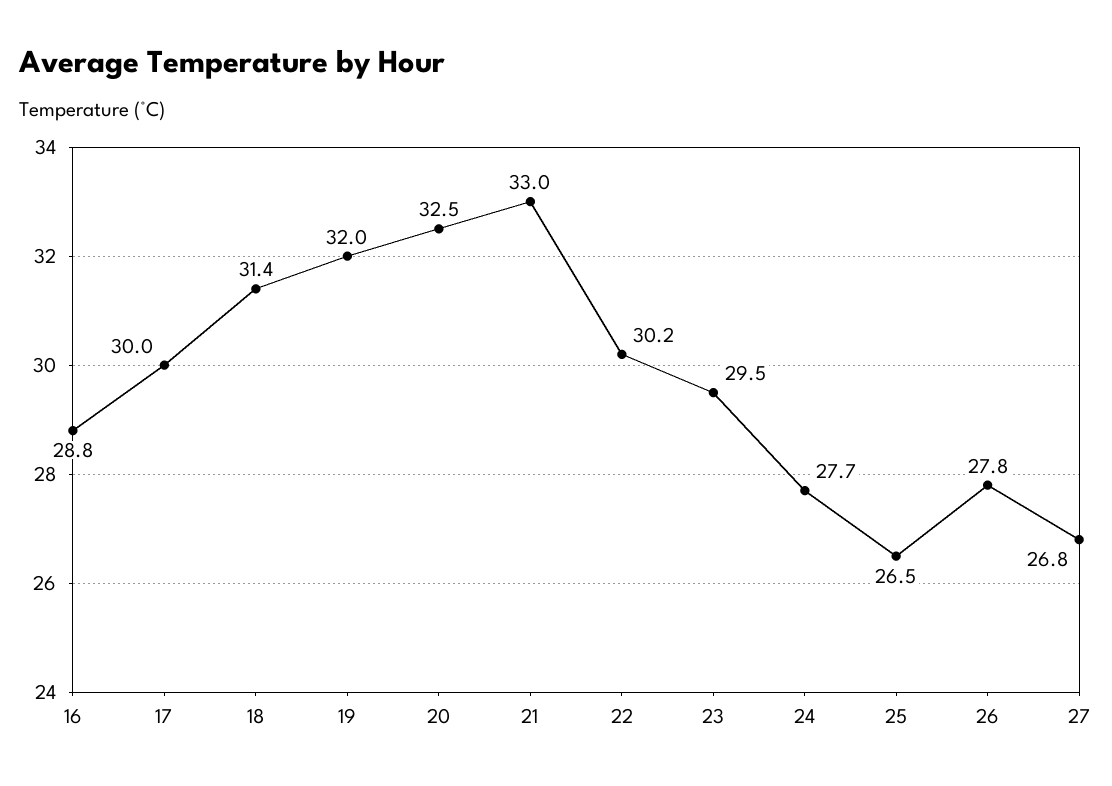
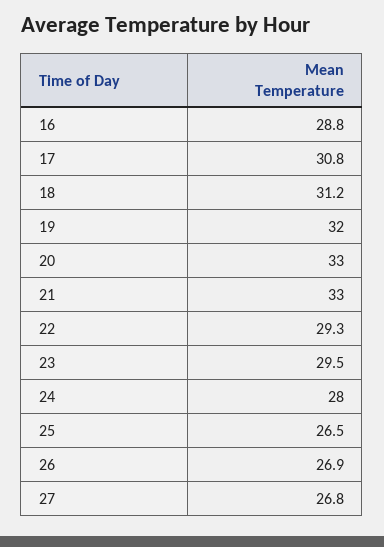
17: 30 -> 30.8
18: 31.4 -> 31.2
20: 32.5 -> 33
22: 30.2 -> 29.3
24: 27.7 -> 28
26: 27.8 -> 26.9

